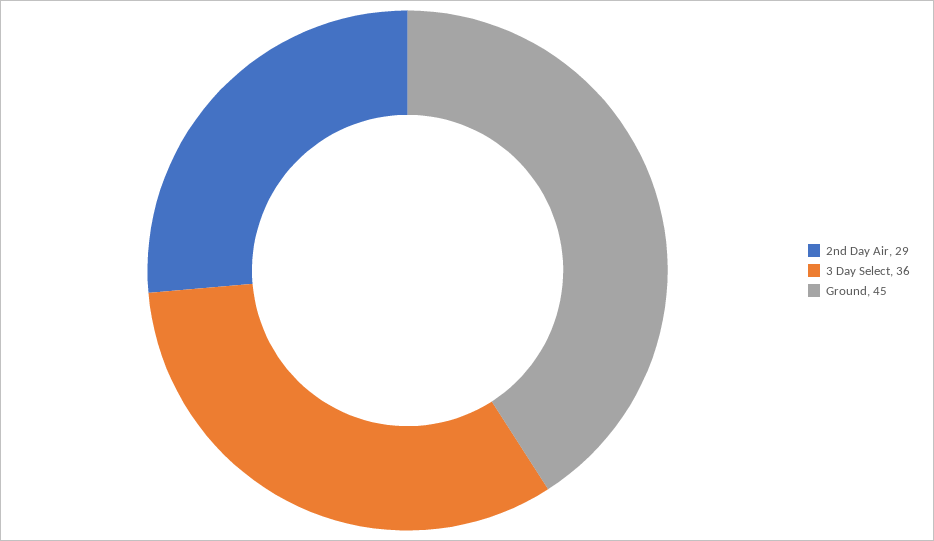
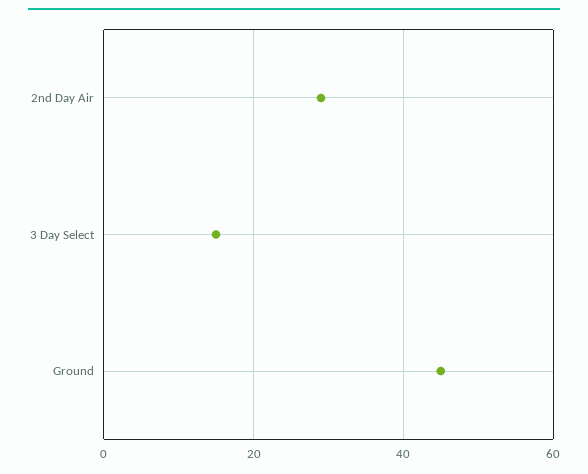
3 Day Select: 36 -> 15

